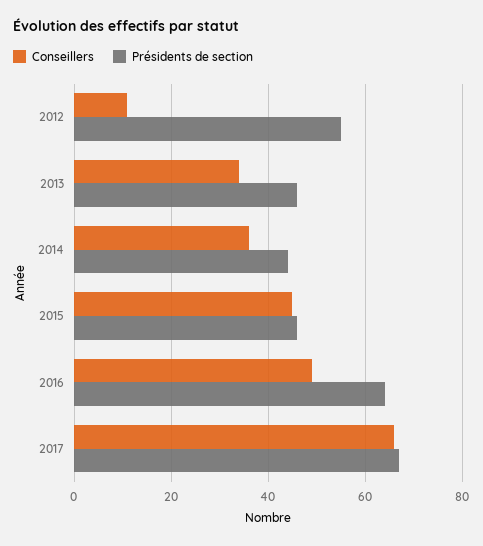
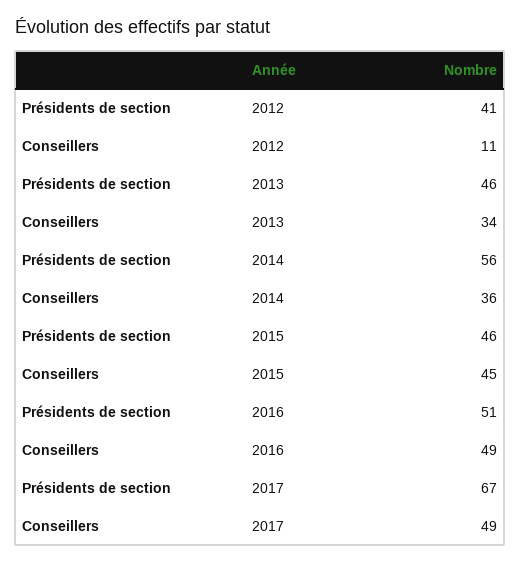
Présidents de section, 2012: 55 -> 41
Présidents de section, 2014: 45 -> 56
Présidents de section, 2016: 65 -> 51
Conseillers, 2017: 65 -> 49

